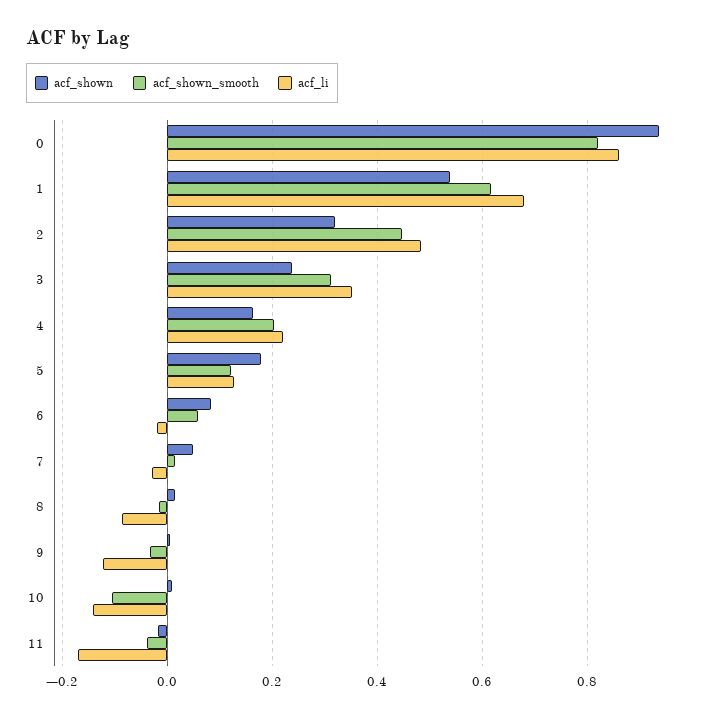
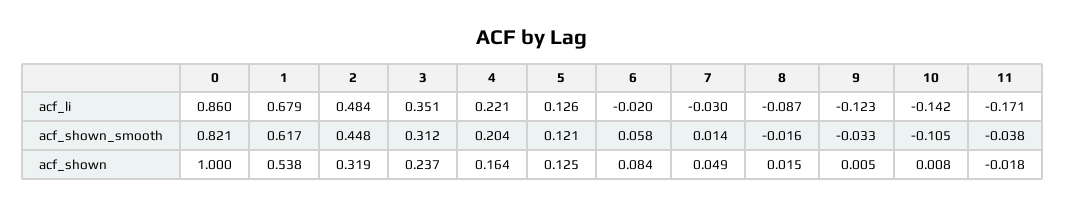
acf_shown, 0: 0.94 -> 1
acf_shown, 5: 0.18 -> 0.125

